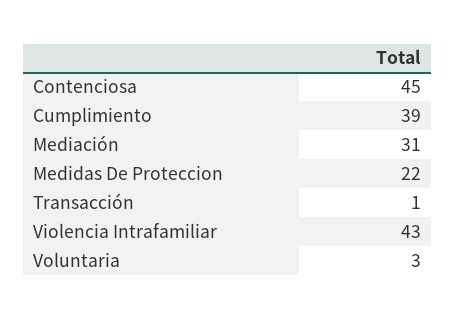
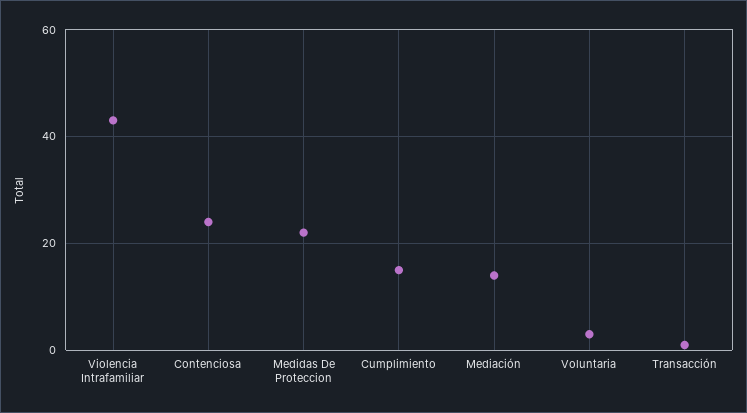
Contenciosa: 45 -> 25
Cumplimiento: 39 -> 15
Mediación: 31 -> 15

